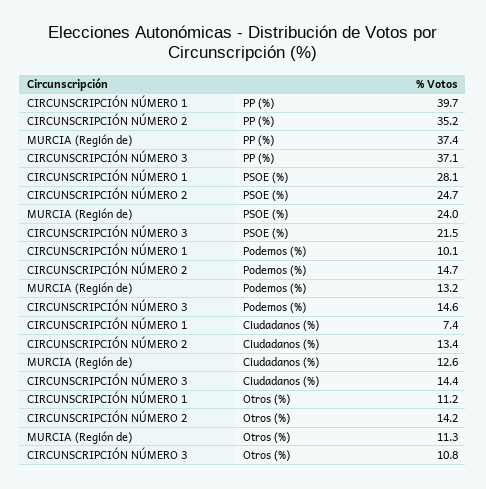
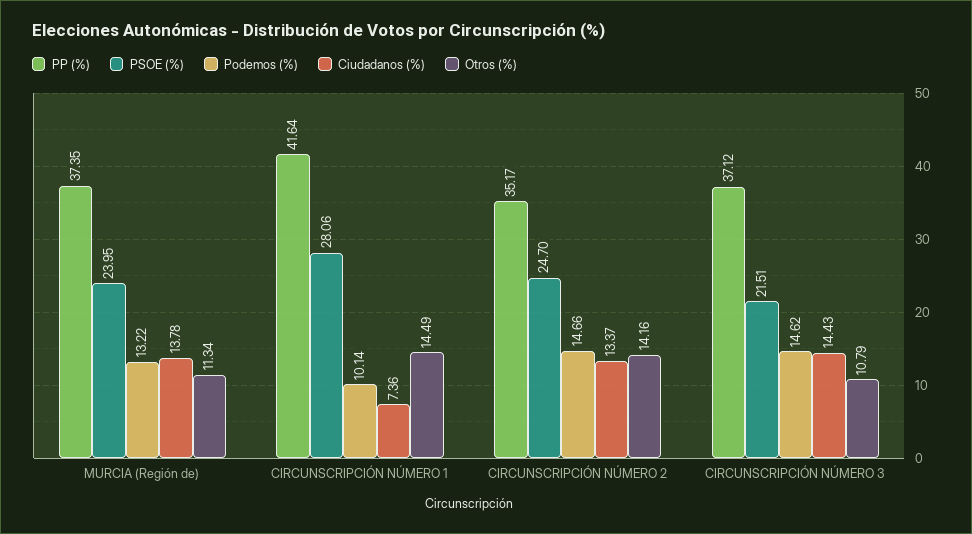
PP (%), CIRCUNSCRIPCIÓN NÚMERO 1: 39.7 -> 41.64
Ciudadanos (%), MURCIA (Región de): 12.6 -> 13.78
Otros (%), CIRCUNSCRIPCIÓN NÚMERO 1: 11.2 -> 14.49

